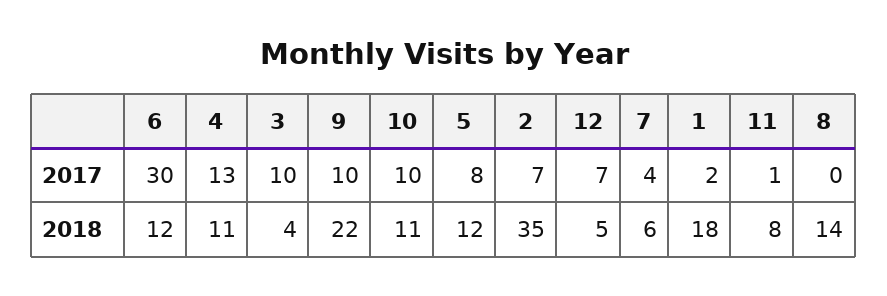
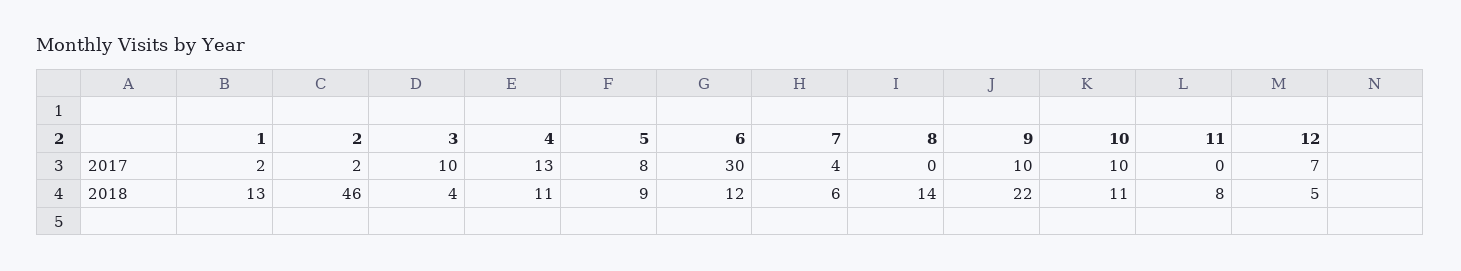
2, 2017: 7 -> 2
11, 2017: 1 -> 0
5, 2018: 12 -> 9
2, 2018: 35 -> 46
1, 2018: 18 -> 13

